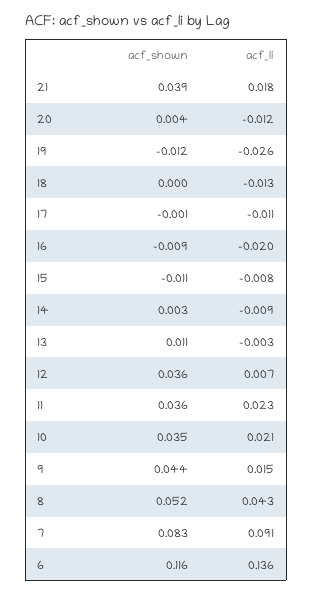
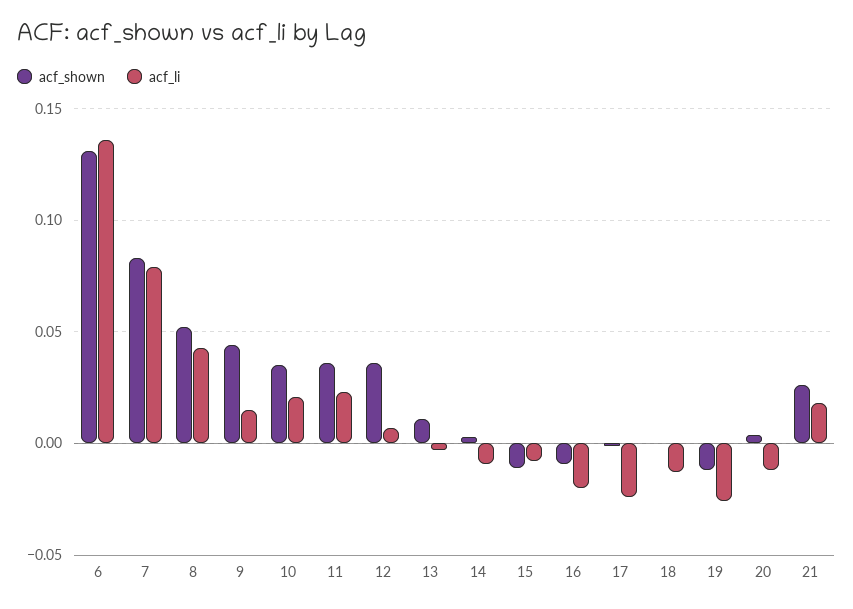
acf_shown, 21: 0.039 -> 0.025
acf_li, 17: -0.011 -> -0.025
acf_li, 7: 0.091 -> 0.08
acf_shown, 6: 0.116 -> 0.13

